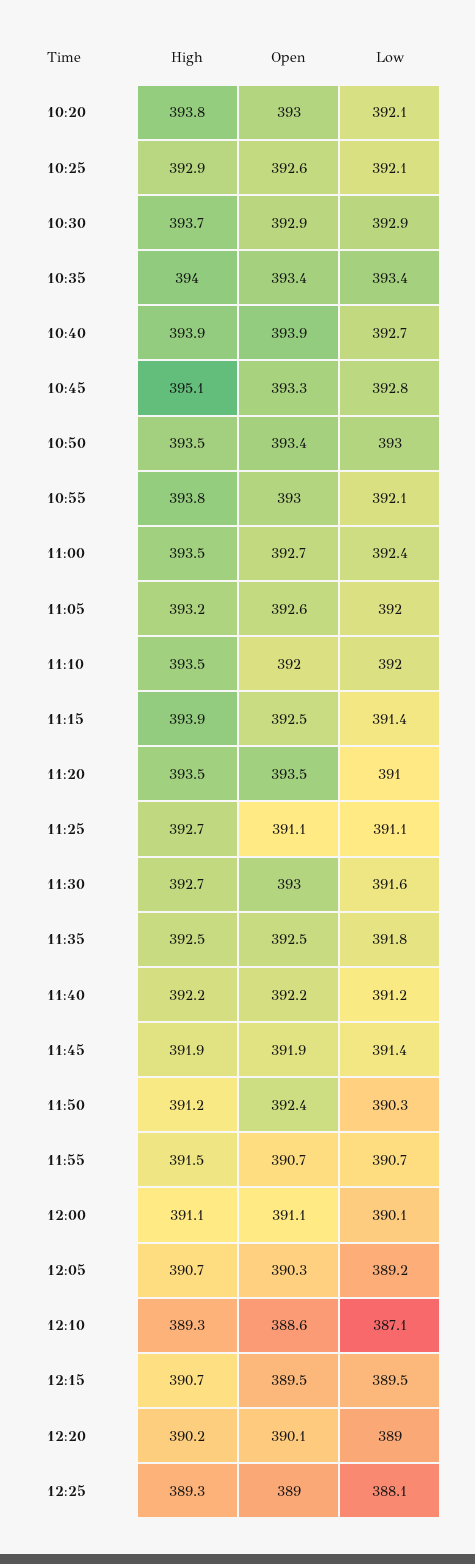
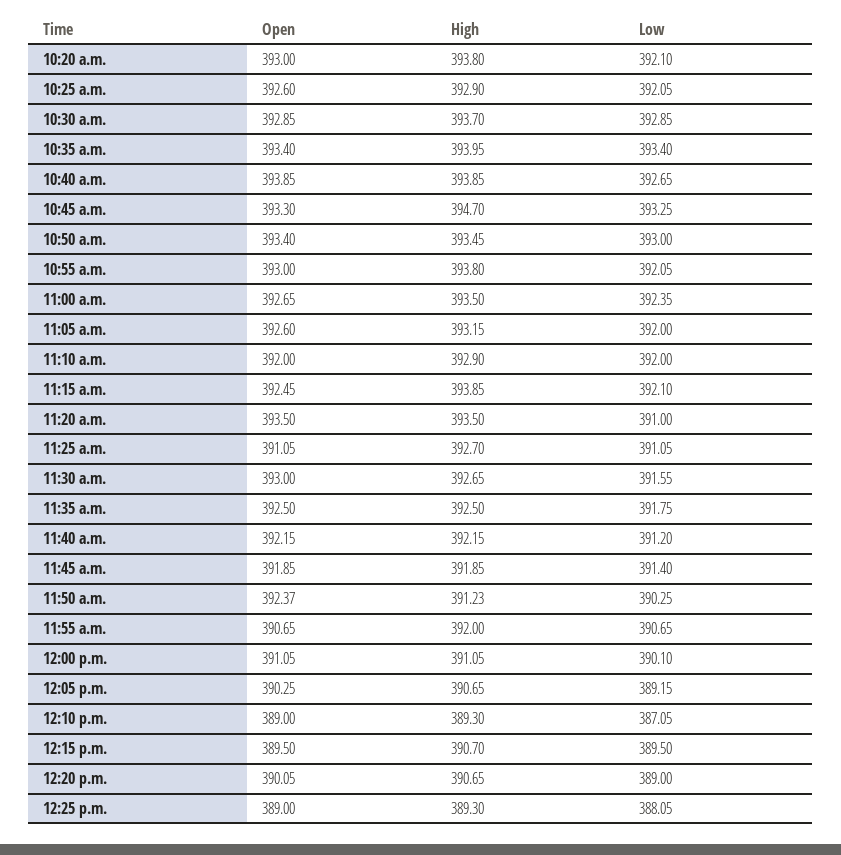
High, 10:45: 395.1 -> 394.7
Low, 10:45: 392.8 -> 393.25
High, 11:10: 393.5 -> 392.9
Low, 11:15: 391.4 -> 392.1
High, 11:55: 391.5 -> 392
Open, 12:10: 388.6 -> 389
High, 12:20: 390.2 -> 390.65

